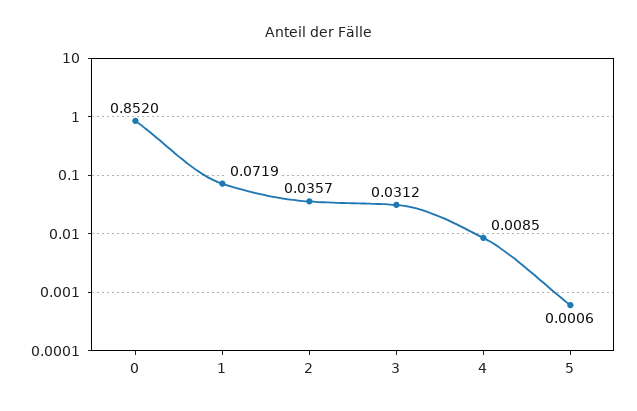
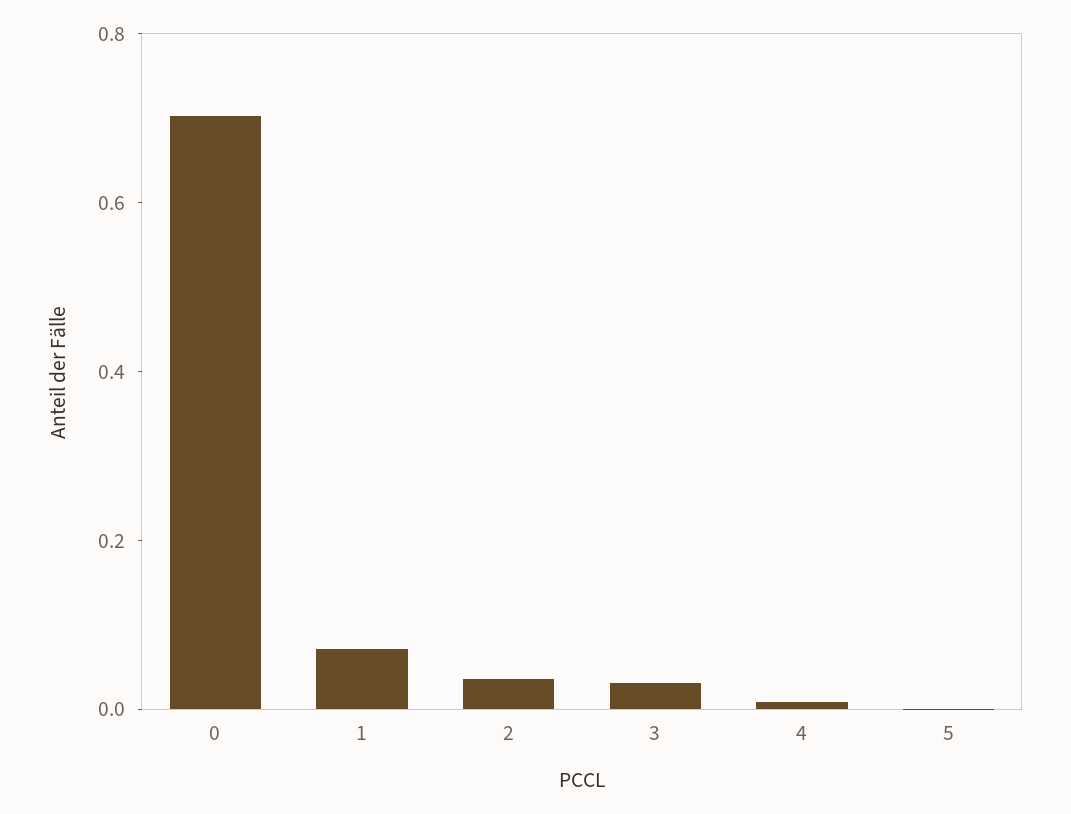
0: 0.852 -> 0.7

